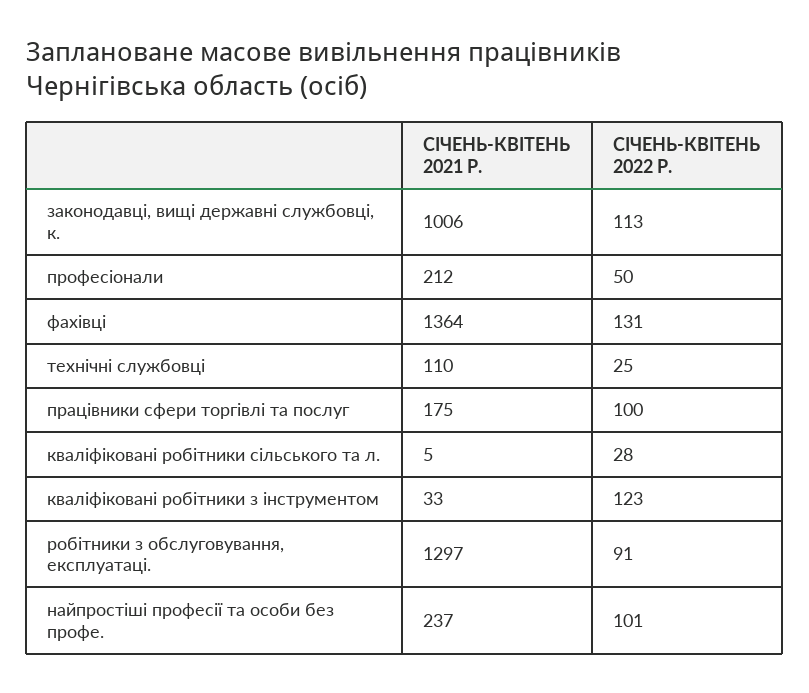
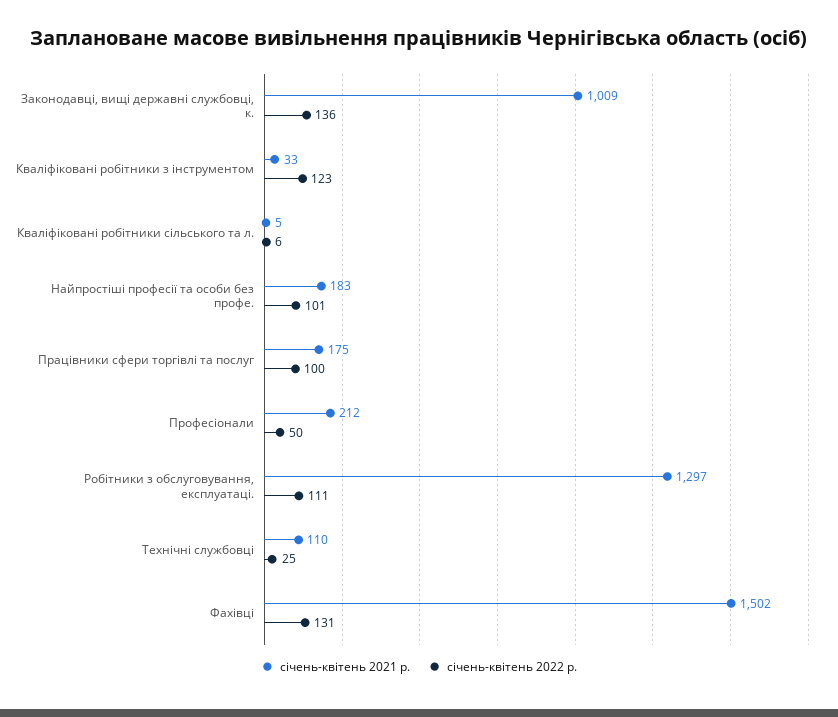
СІЧЕНЬ-КВІТЕНЬ 2021 Р., законодавці, вищі державні службовці, к.: 1006 -> 1009
СІЧЕНЬ-КВІТЕНЬ 2022 Р., законодавці, вищі державні службовці, к.: 113 -> 136
СІЧЕНЬ-КВІТЕНЬ 2021 Р., фахівці: 1364 -> 1502
СІЧЕНЬ-КВІТЕНЬ 2022 Р., кваліфіковані робітники сільського та л.: 28 -> 6
СІЧЕНЬ-КВІТЕНЬ 2022 Р., робітники з обслуговування, експлуатаці.: 91 -> 111
СІЧЕНЬ-КВІТЕНЬ 2021 Р., найпростіші професії та особи без профе.: 237 -> 183

